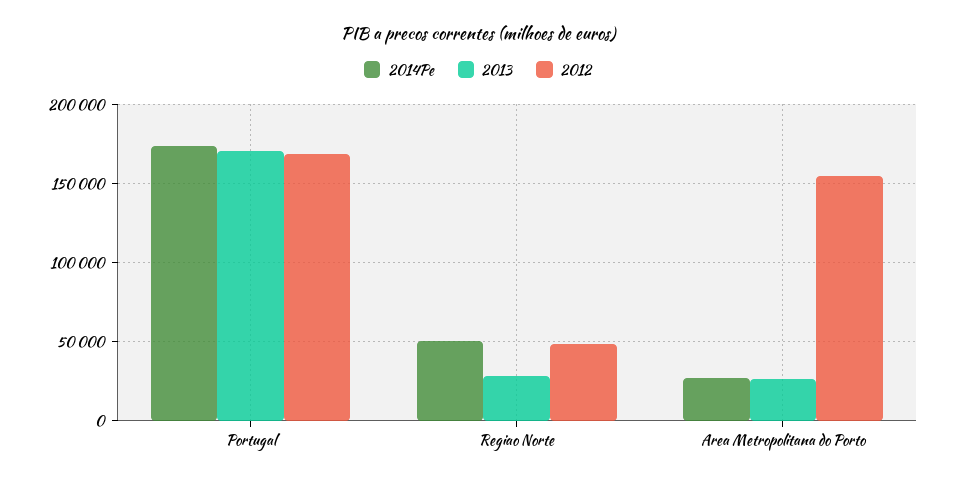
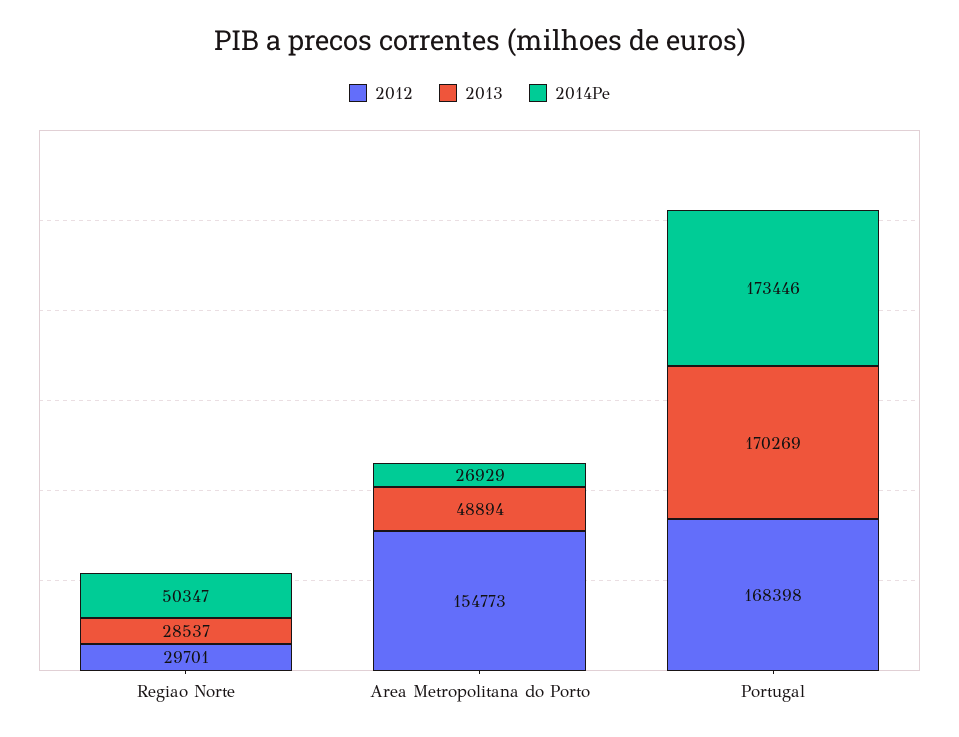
2012, Regiao Norte: 50000 -> 29701
2013, Area Metropolitana do Porto: 25000 -> 48894

